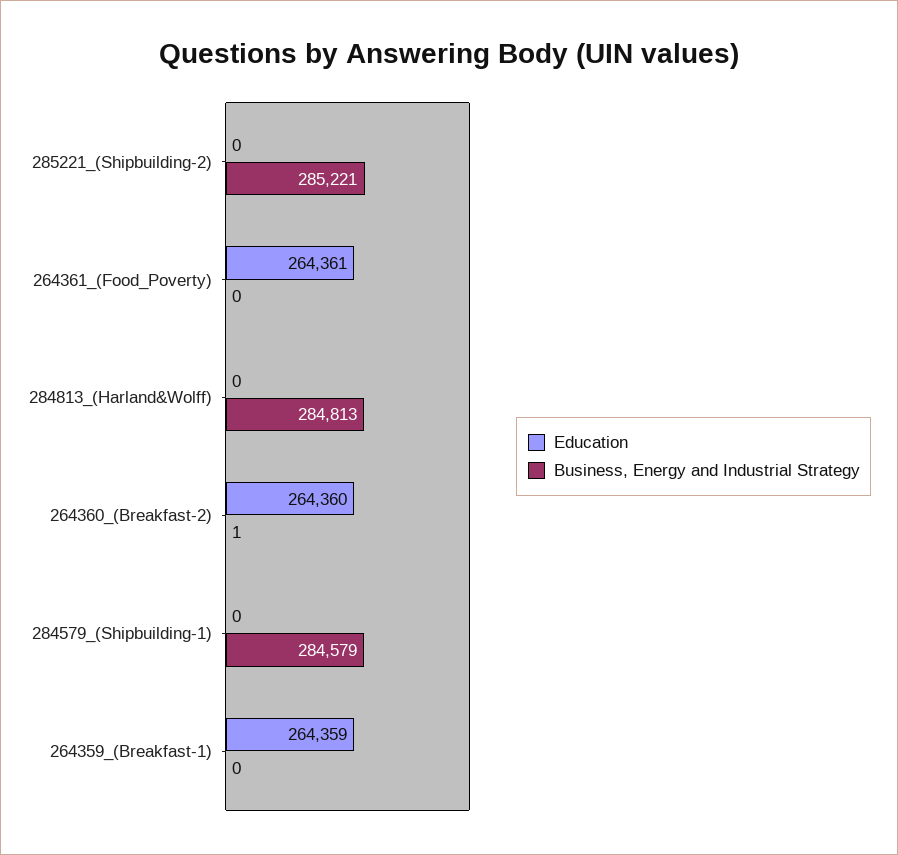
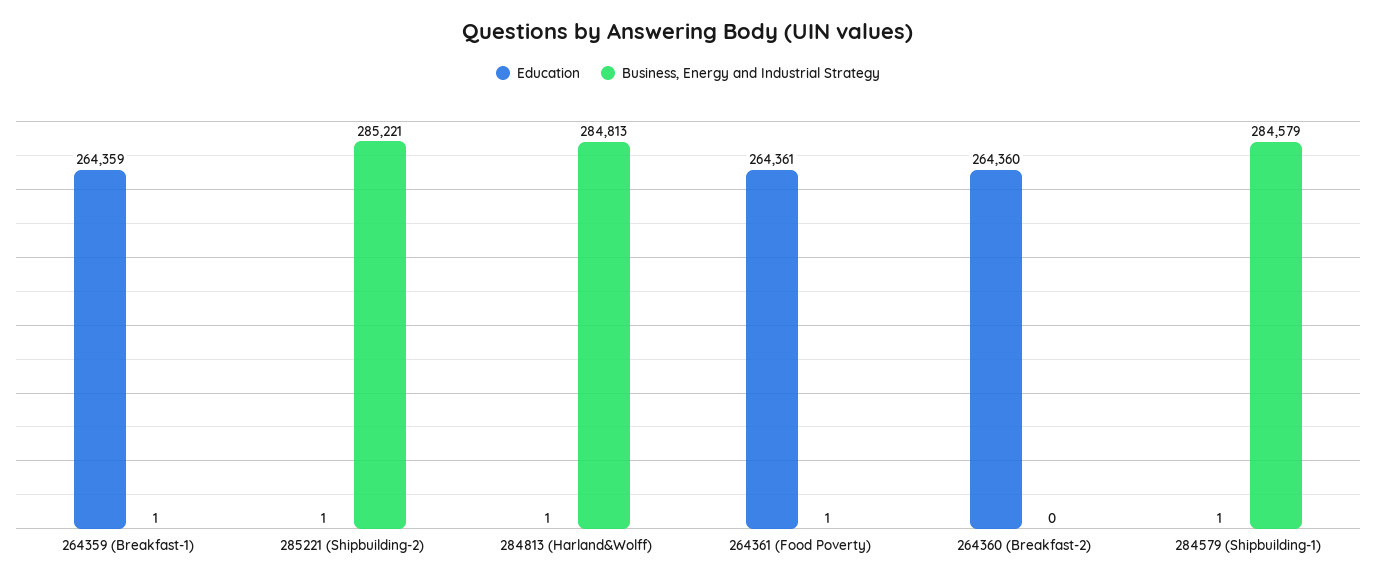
Education, 285221_(Shipbuilding-2): 0 -> 1
Business, Energy and Industrial Strategy, 264361_(Food_Poverty): 0 -> 1
Education, 284813_(Harland&Wolff): 0 -> 1
Business, Energy and Industrial Strategy, 264360_(Breakfast-2): 1 -> 0
Education, 284579_(Shipbuilding-1): 0 -> 1
Business, Energy and Industrial Strategy, 264359_(Breakfast-1): 0 -> 1

